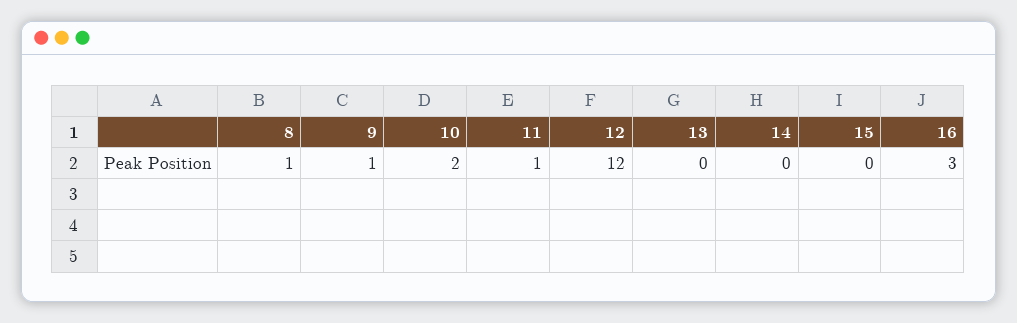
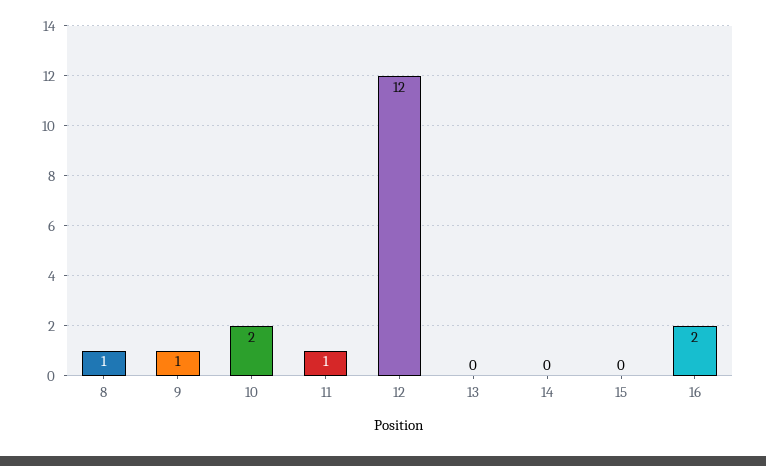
16: 3 -> 2

